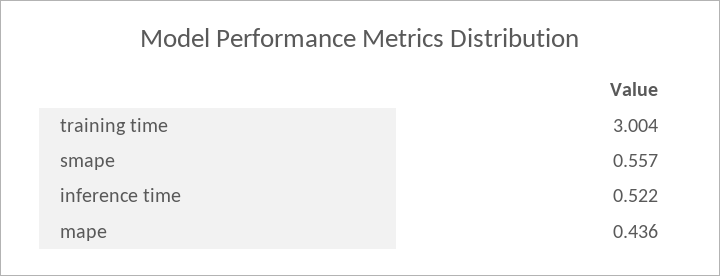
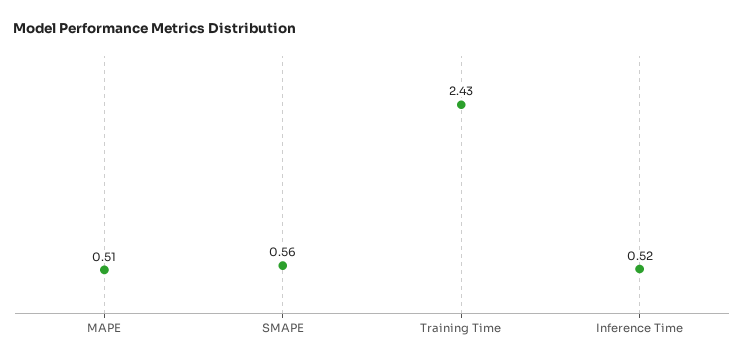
training time: 3.004 -> 2.43
mape: 0.436 -> 0.51

